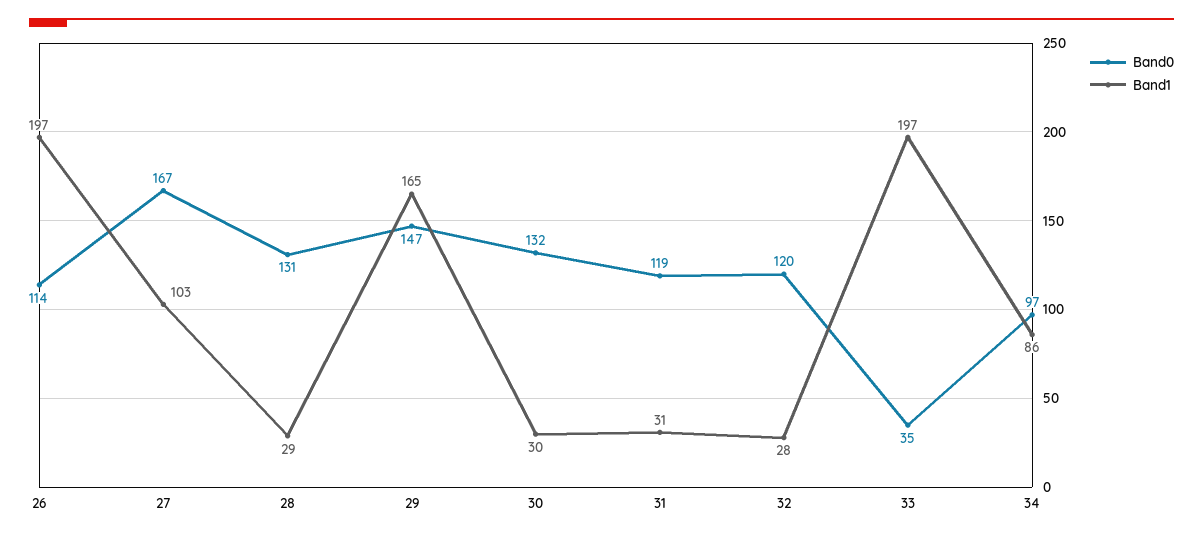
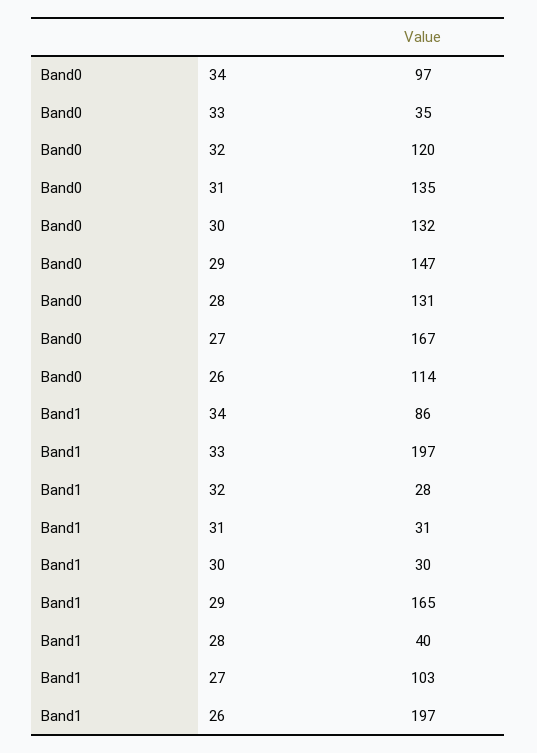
Band1, 28: 29 -> 40
Band0, 31: 119 -> 135

